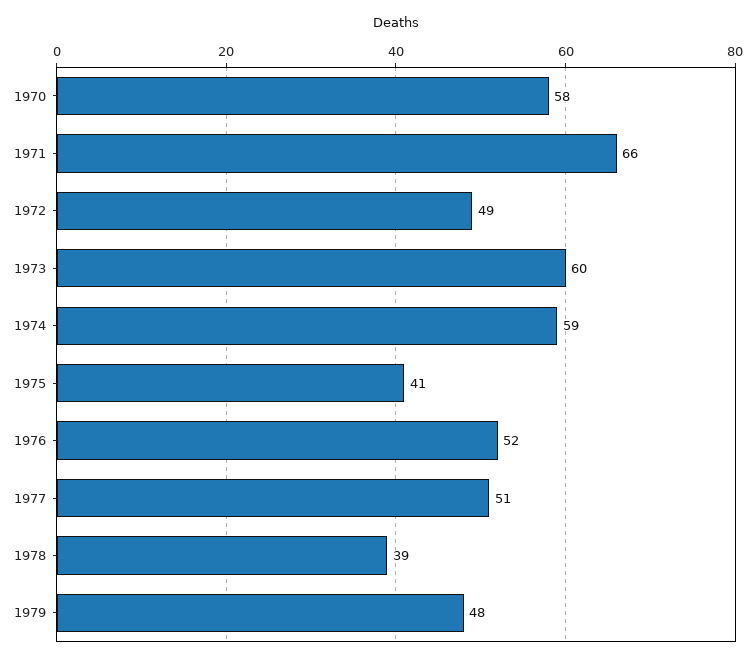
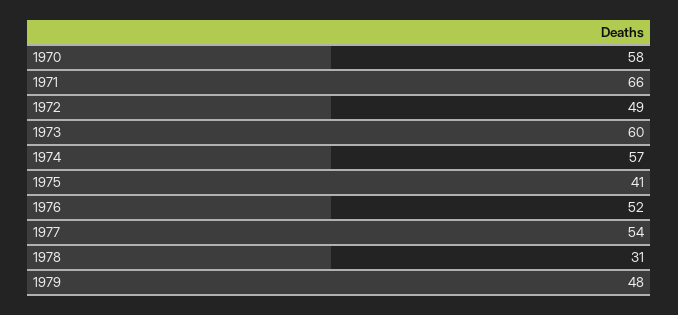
1974: 59 -> 57
1977: 51 -> 54
1978: 39 -> 31

